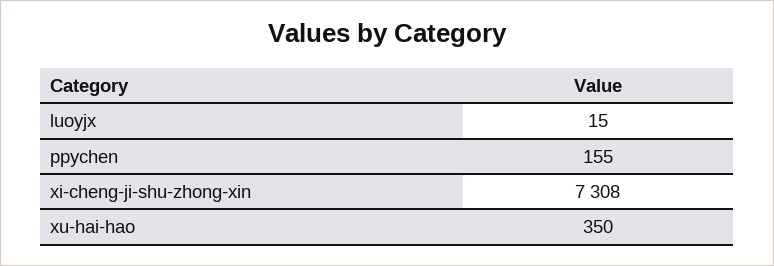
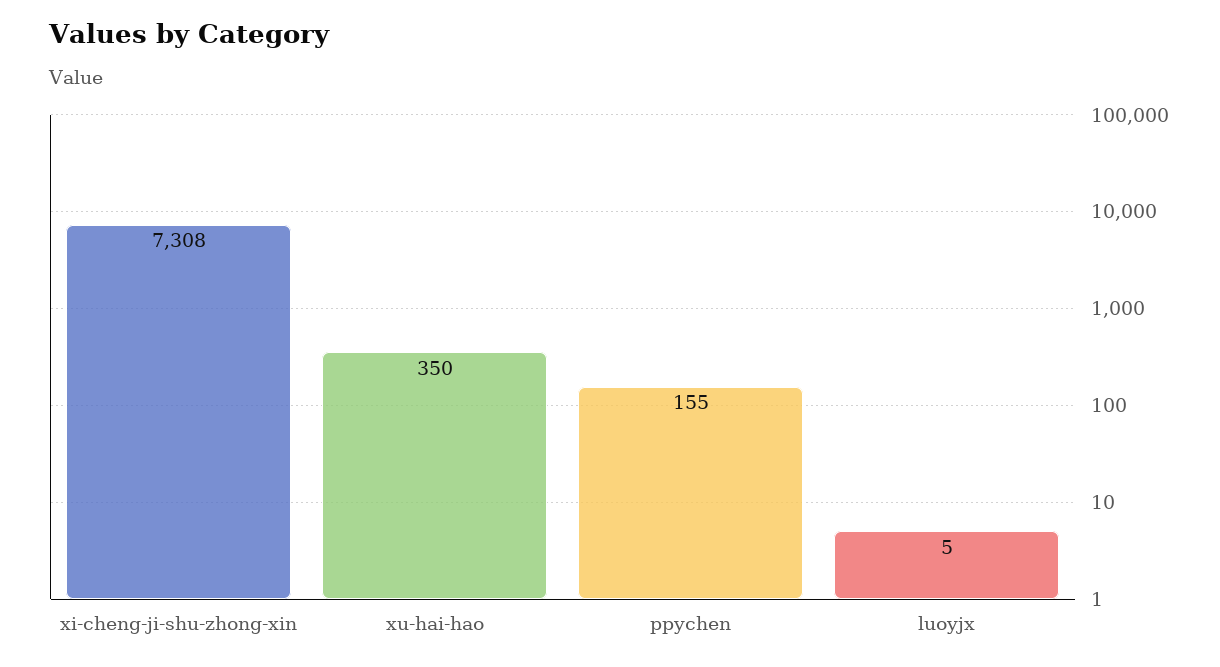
luoyjx: 15 -> 5

